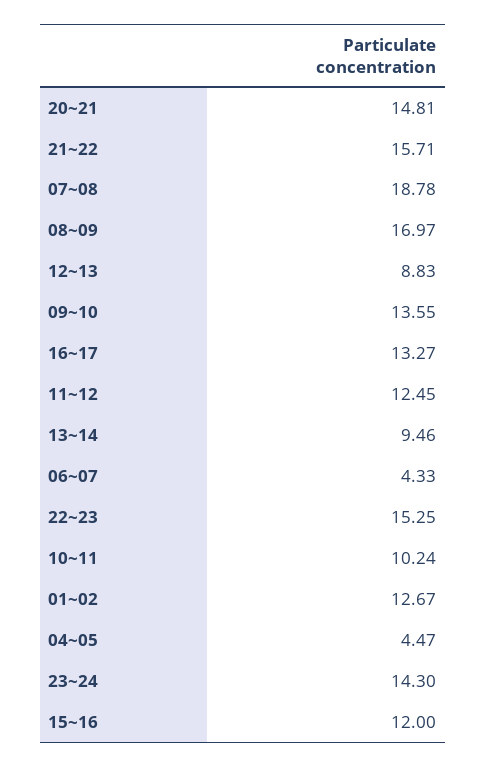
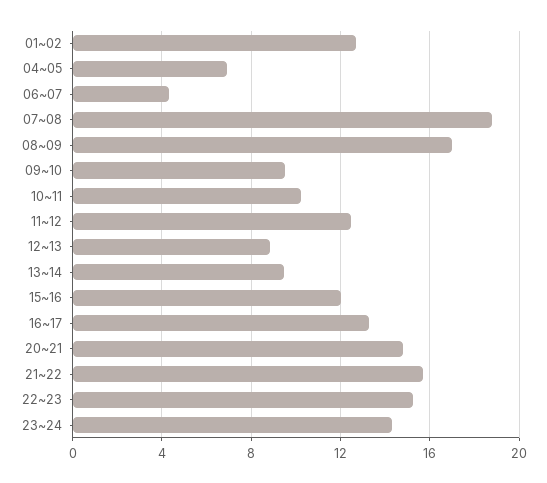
09~10: 13.55 -> 9.5
04~05: 4.47 -> 7

